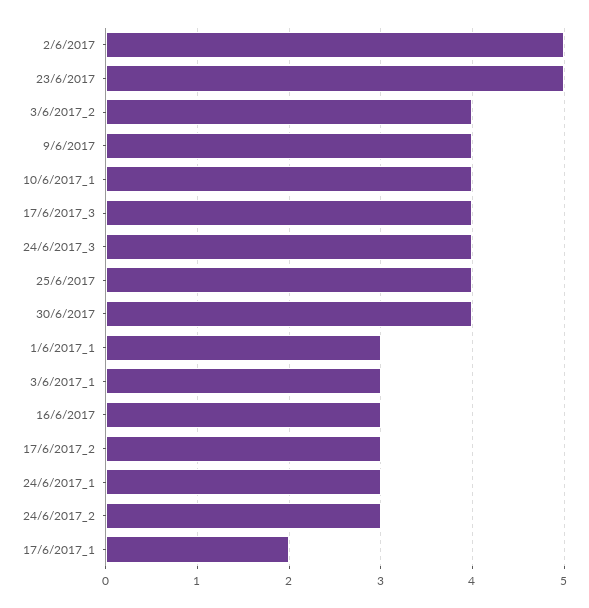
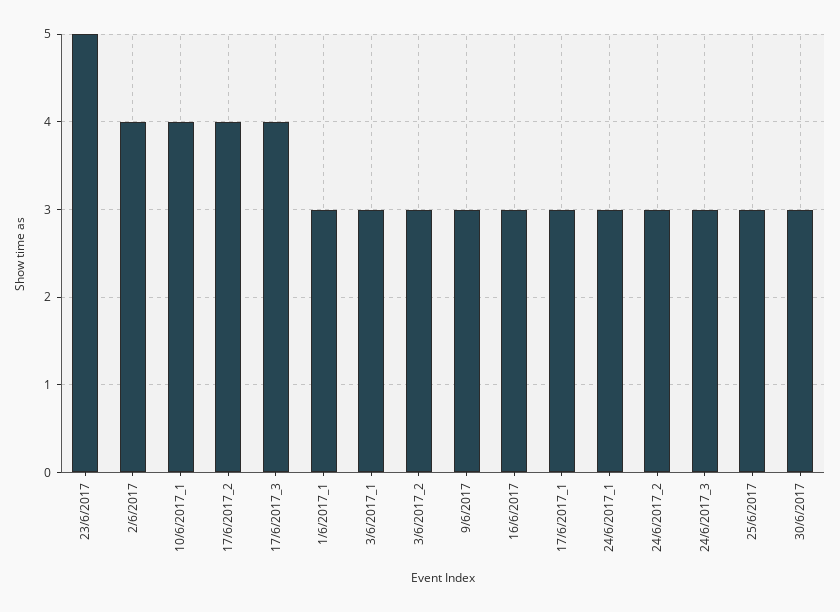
2/6/2017: 5 -> 4
3/6/2017_2: 4 -> 3
9/6/2017: 4 -> 3
24/6/2017_3: 4 -> 3
25/6/2017: 4 -> 3
30/6/2017: 4 -> 3
17/6/2017_2: 3 -> 4
17/6/2017_1: 2 -> 3

